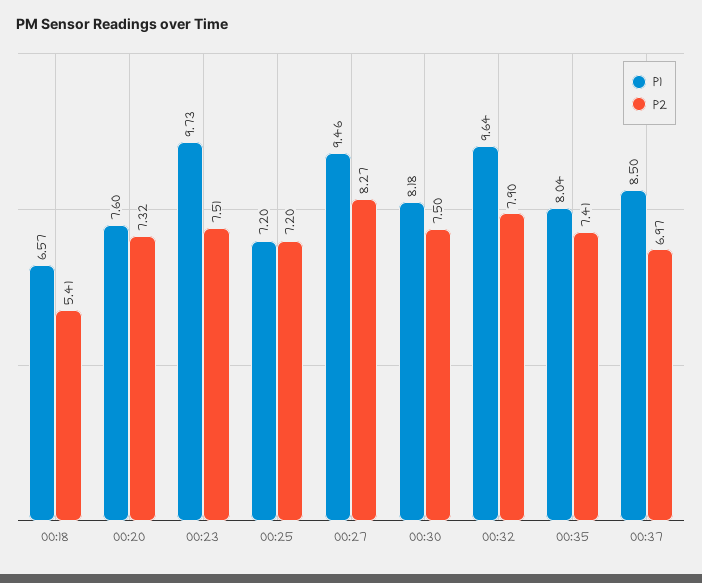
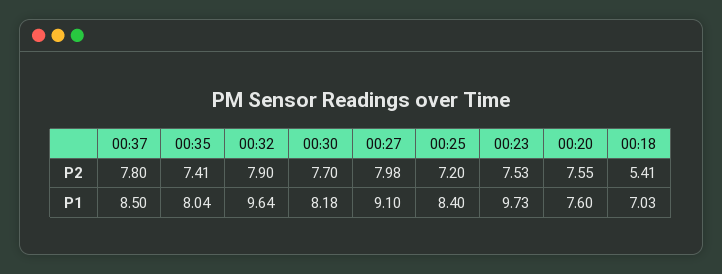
P1, 00:18: 6.57 -> 7.03
P2, 00:20: 7.32 -> 7.55
P2, 00:23: 7.51 -> 7.53
P1, 00:25: 7.2 -> 8.4
P1, 00:27: 9.46 -> 9.1
P2, 00:27: 8.27 -> 7.98
P2, 00:30: 7.5 -> 7.7
P2, 00:37: 6.97 -> 7.8

